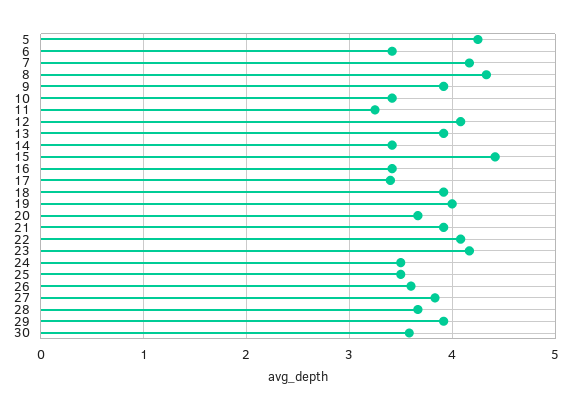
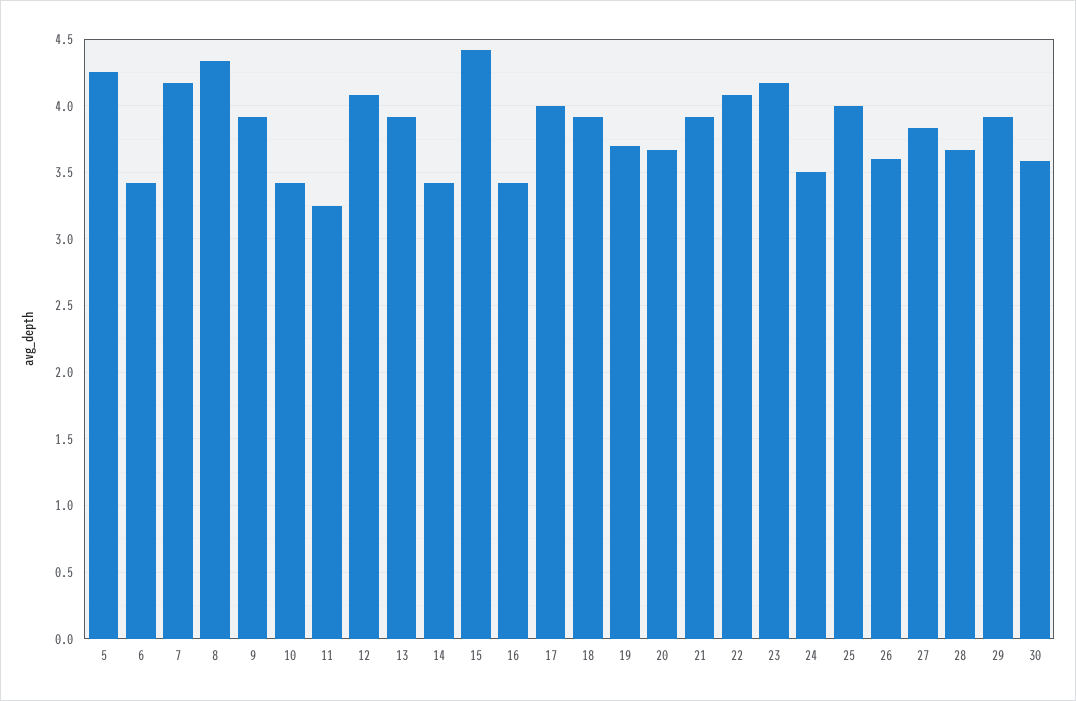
17: 3.4 -> 4
19: 4 -> 3.7
25: 3.5 -> 4

